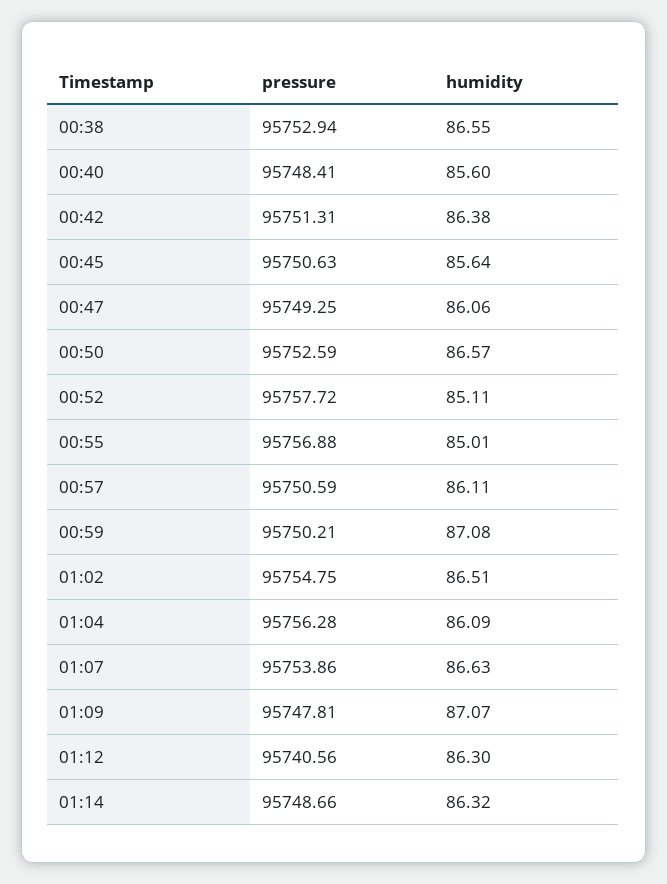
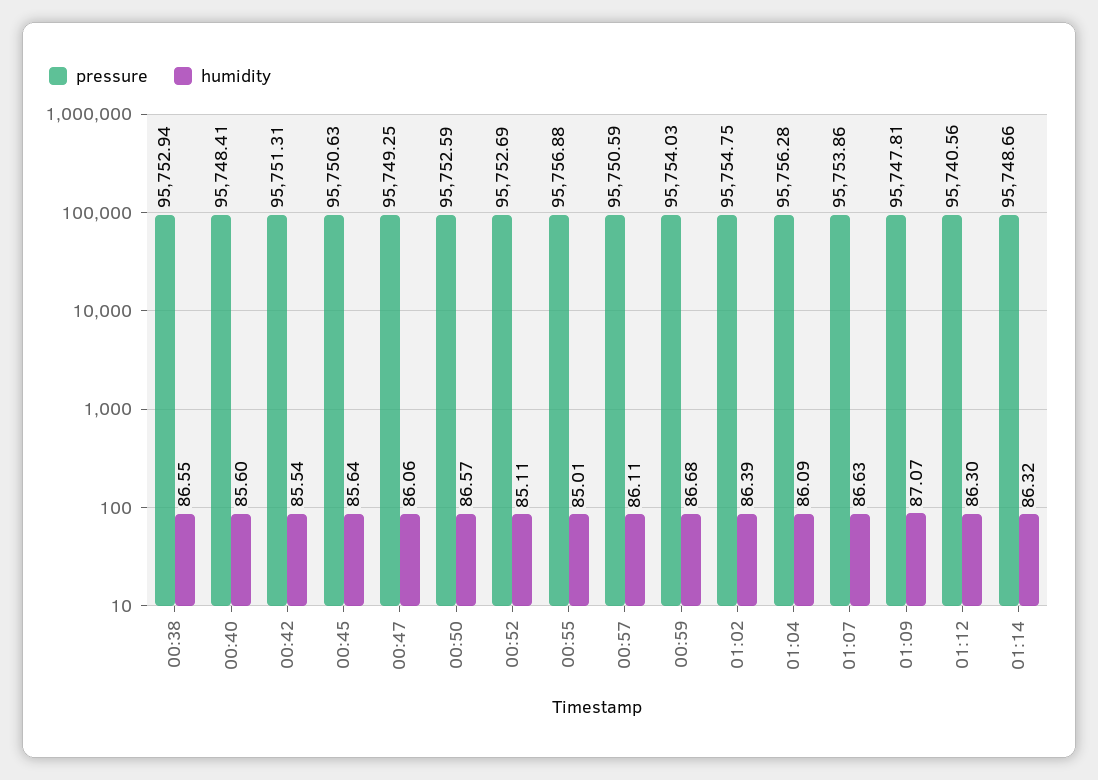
humidity, 00:42: 86.38 -> 85.54
pressure, 00:52: 95757.72 -> 95752.69
pressure, 00:59: 95750.21 -> 95754.03
humidity, 00:59: 87.08 -> 86.68
humidity, 01:02: 86.51 -> 86.39

